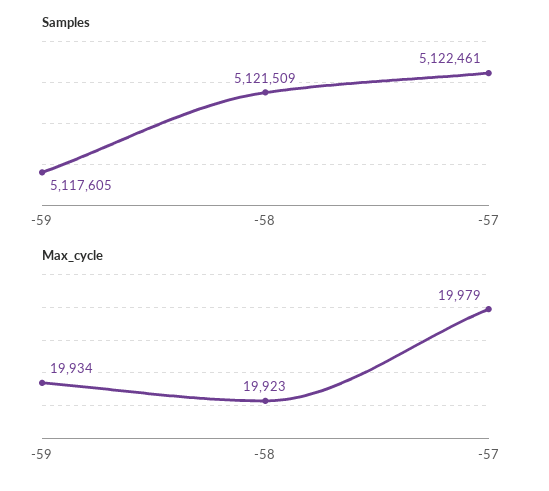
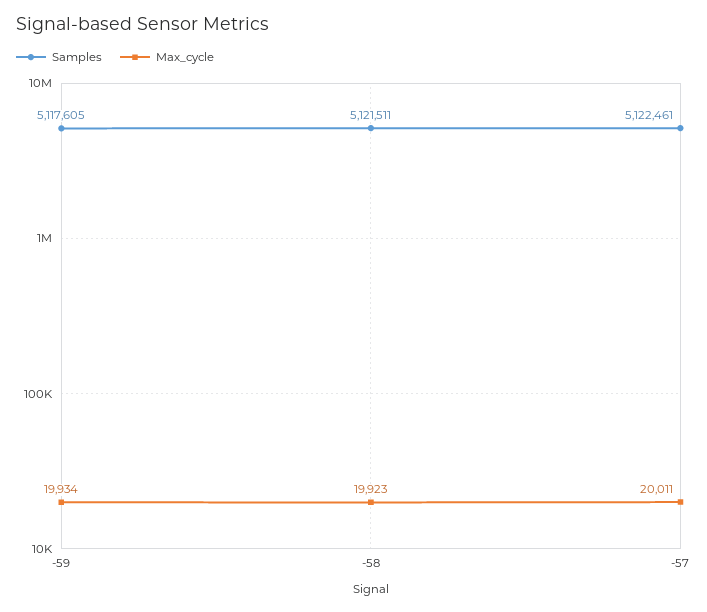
Samples, -58: 5121509 -> 5121511
Max_cycle, -57: 19979 -> 20011

